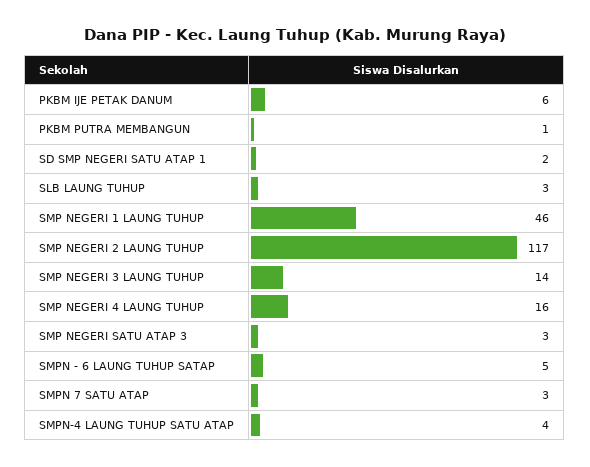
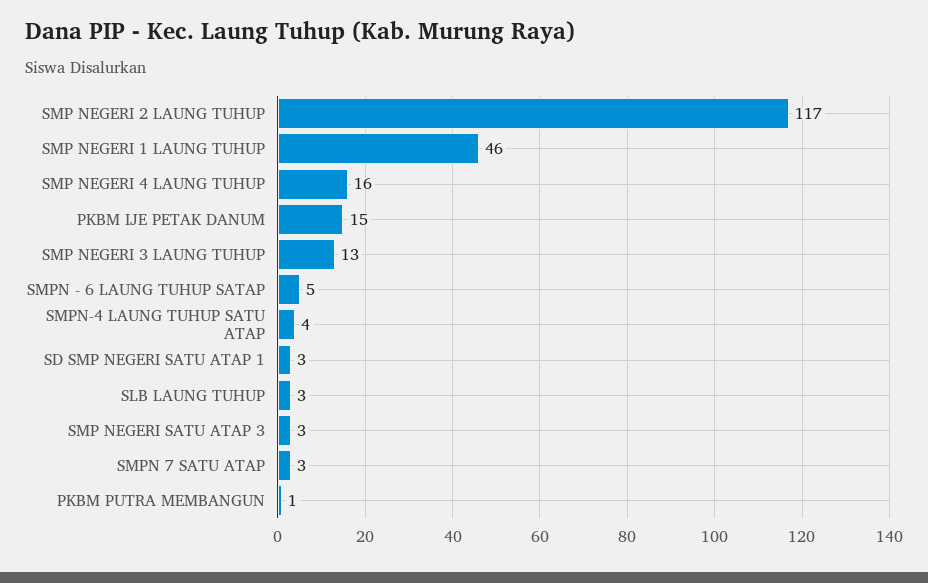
PKBM IJE PETAK DANUM: 6 -> 15
SD SMP NEGERI SATU ATAP 1: 2 -> 3
SMP NEGERI 3 LAUNG TUHUP: 14 -> 13

